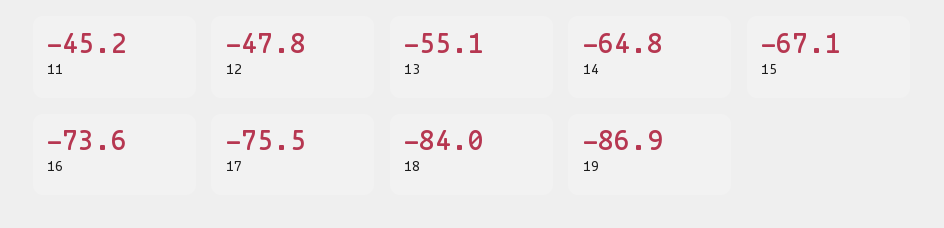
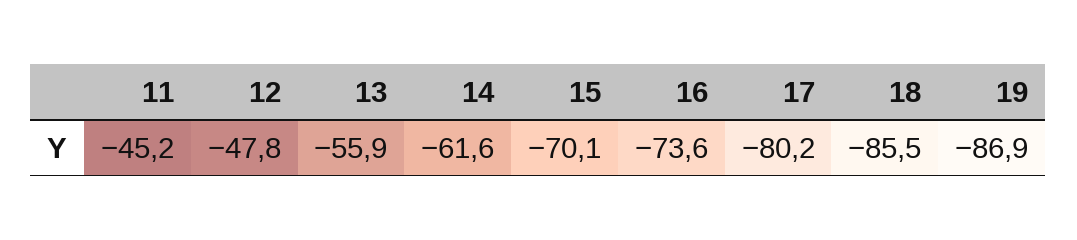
13: -55.1 -> -55.9
14: -64.8 -> -61.6
15: -67.1 -> -70.1
17: -75.5 -> -80.2
18: -84 -> -85.5

